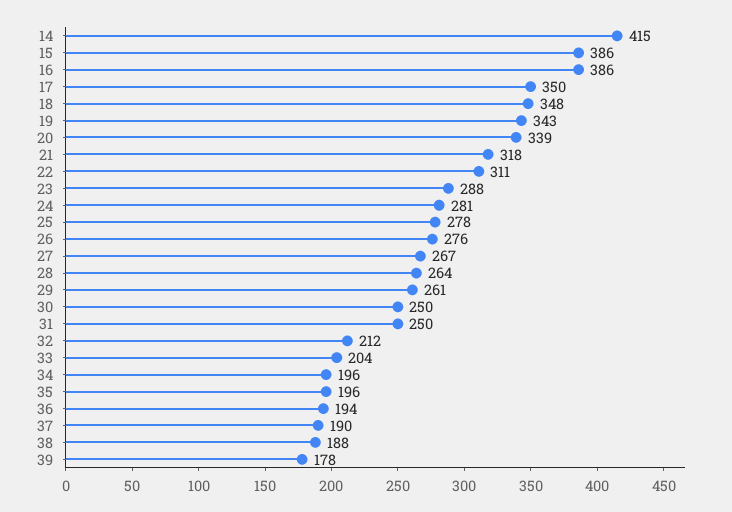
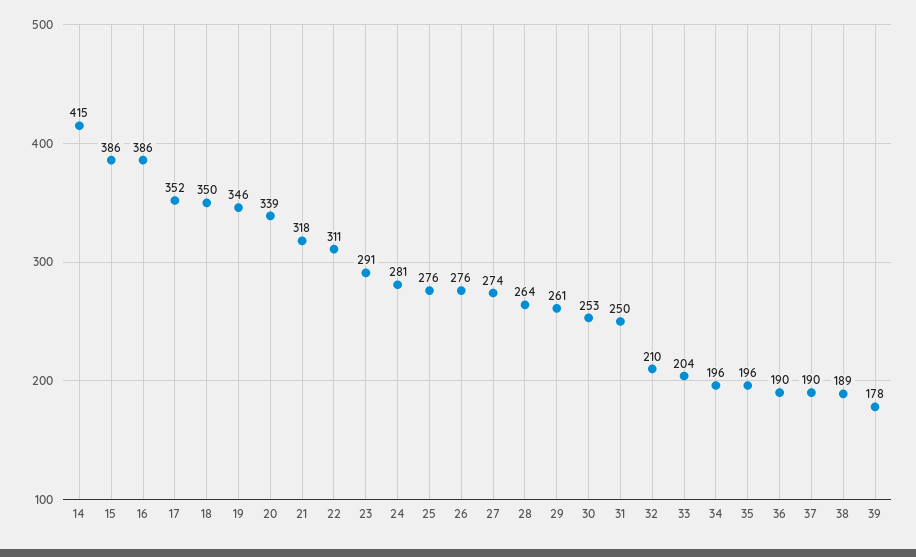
17: 350 -> 352
18: 348 -> 350
19: 343 -> 346
23: 288 -> 291
25: 278 -> 276
27: 267 -> 274
30: 250 -> 253
32: 212 -> 210
36: 194 -> 190
38: 188 -> 189

